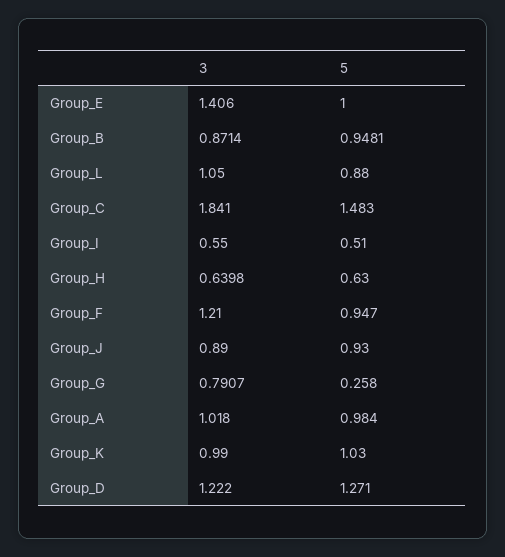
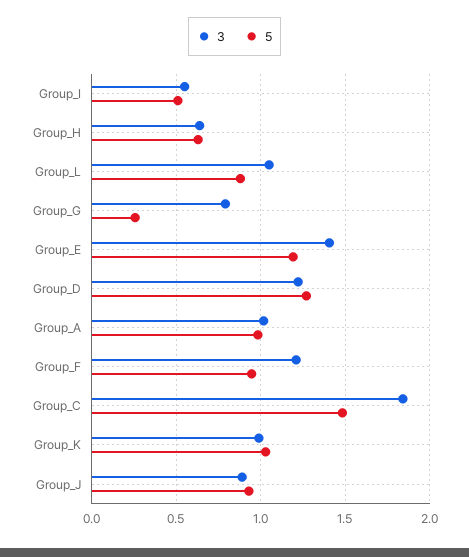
5, Group_E: 1 -> 1.2
3, Group_B: 0.8714 -> none
5, Group_B: 0.9481 -> none

